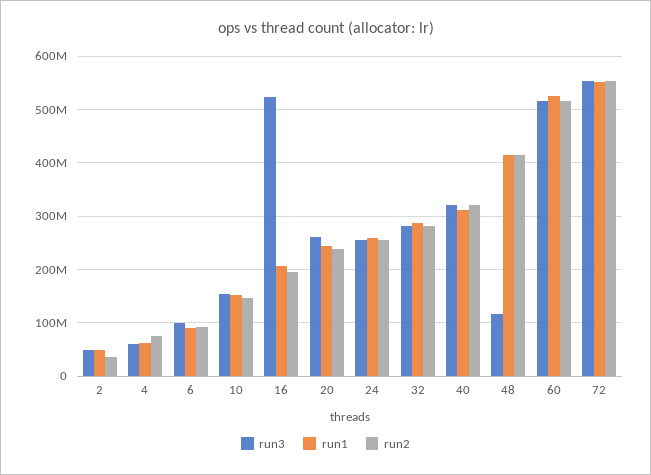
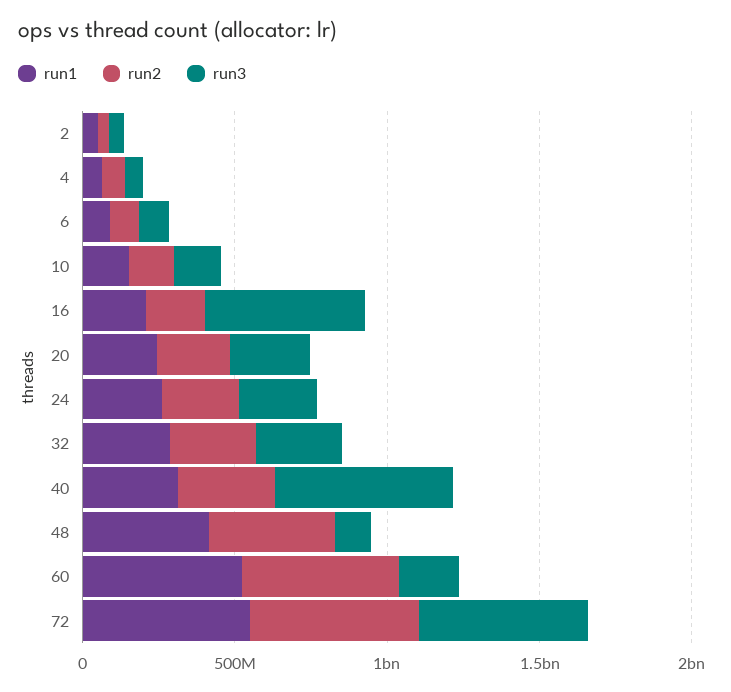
run3, 40: 320000000 -> 600000000
run3, 60: 520000000 -> 200000000

